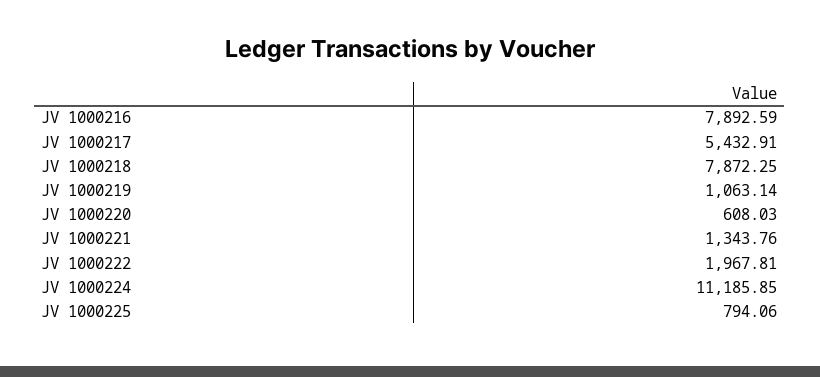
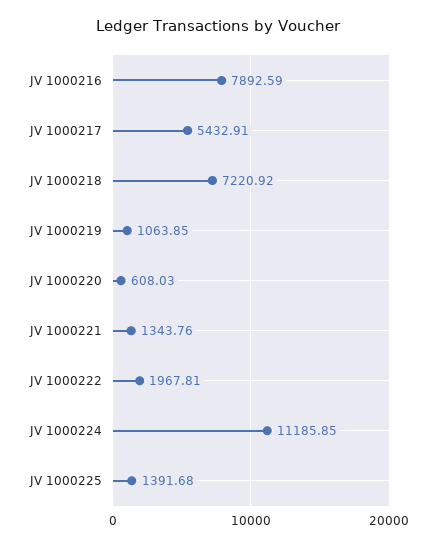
JV 1000218: 7872.25 -> 7220.92
JV 1000219: 1063.14 -> 1063.85
JV 1000225: 794.06 -> 1391.68

